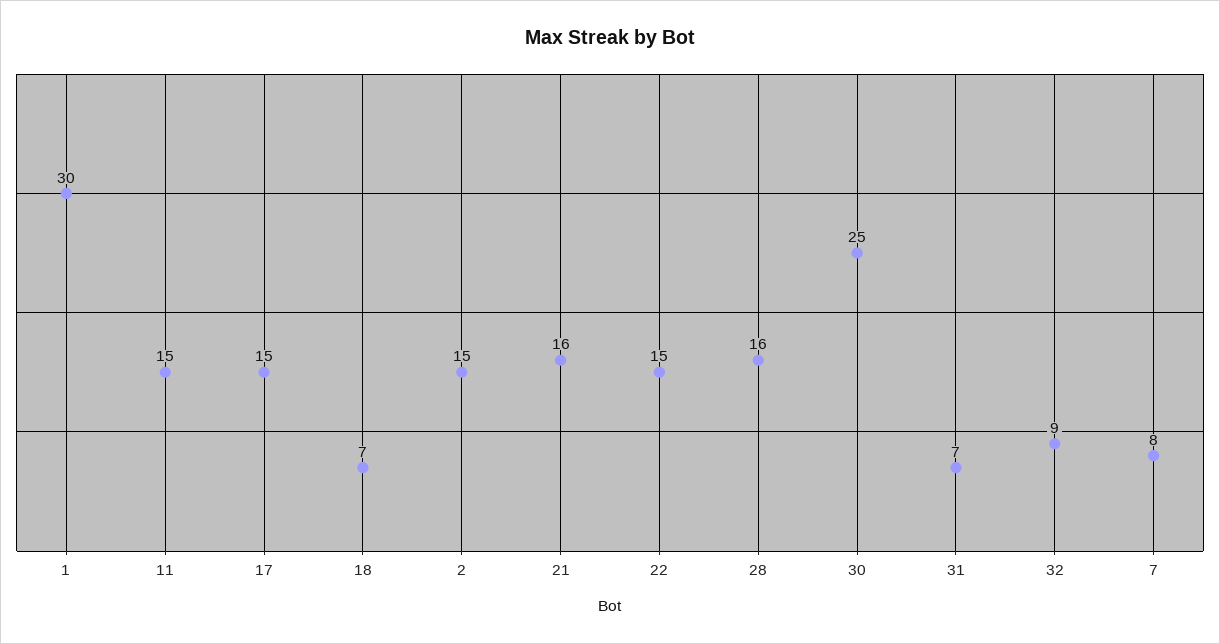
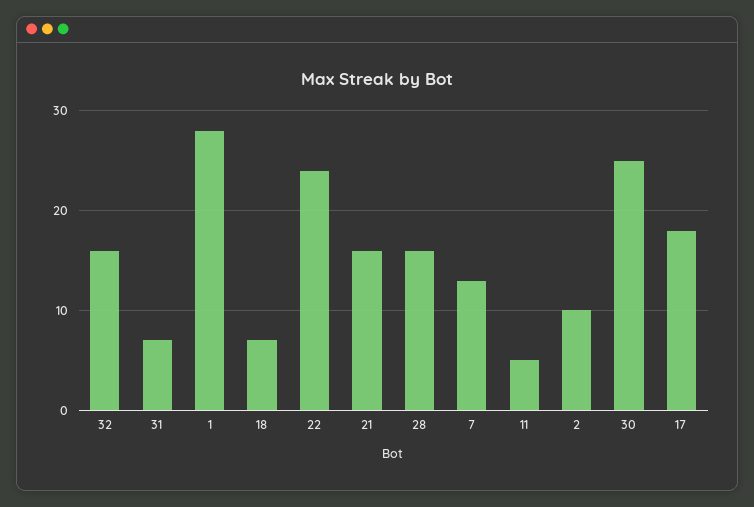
1: 30 -> 28
11: 15 -> 5
17: 15 -> 18
2: 15 -> 10
22: 15 -> 24
32: 9 -> 16
7: 8 -> 13

